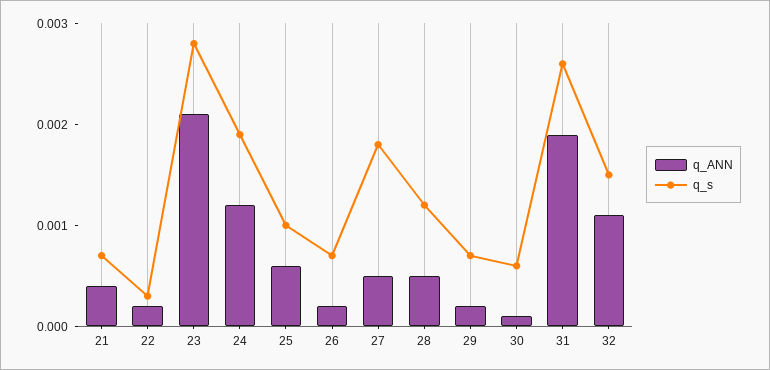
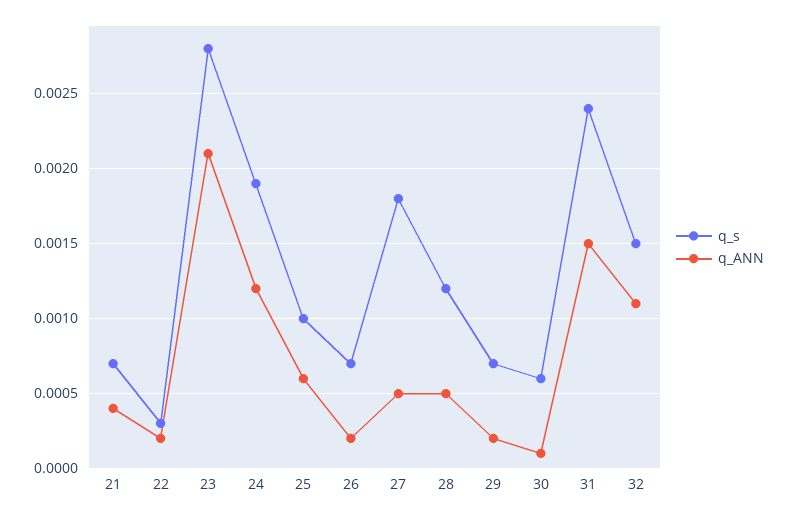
q_ANN, 31: 0.0019 -> 0.0015
q_s, 31: 0.0026 -> 0.0024

